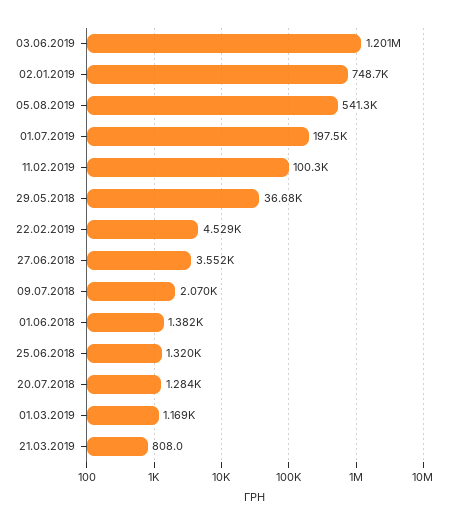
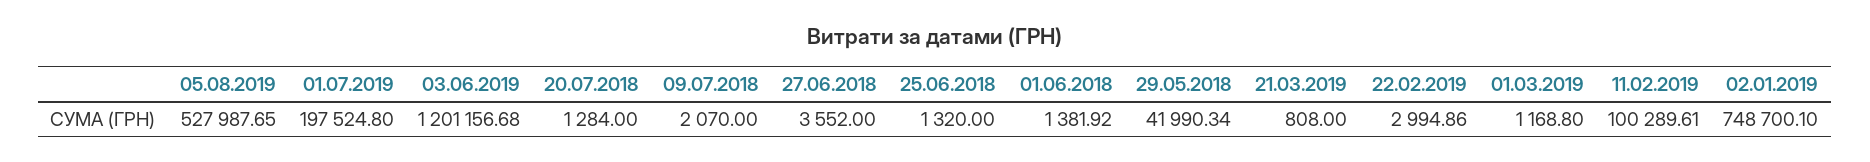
05.08.2019: 541300 -> 527987.65
29.05.2018: 36680 -> 41990.34
22.02.2019: 4529 -> 2994.86

